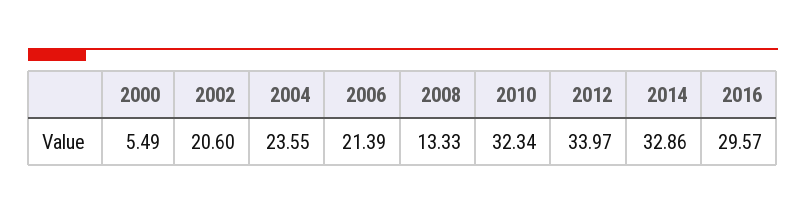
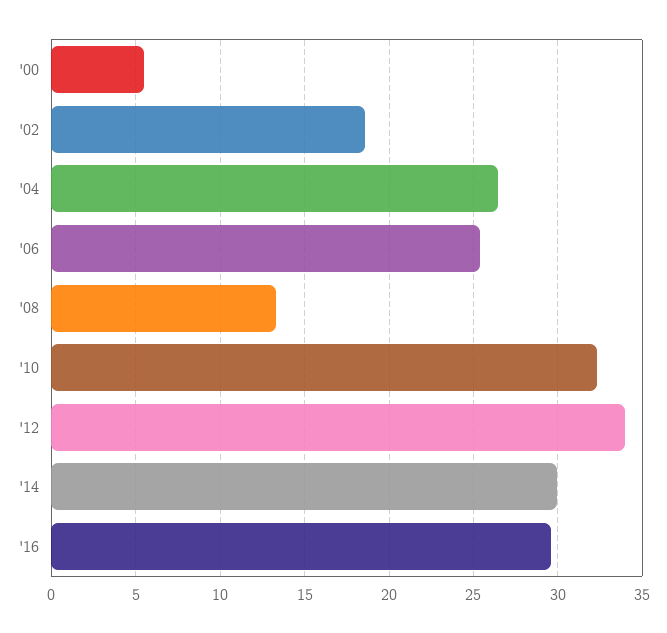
2002: 20.6 -> 18.5
2004: 23.55 -> 26.5
2006: 21.39 -> 25.5
2014: 32.86 -> 30

